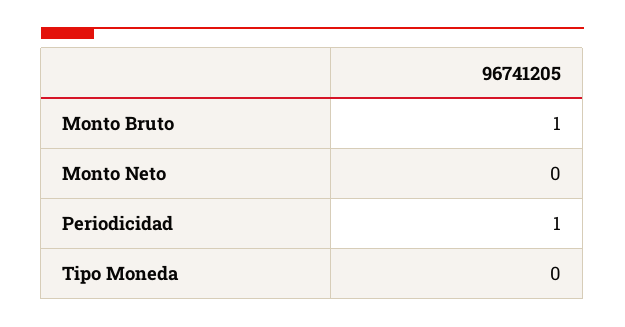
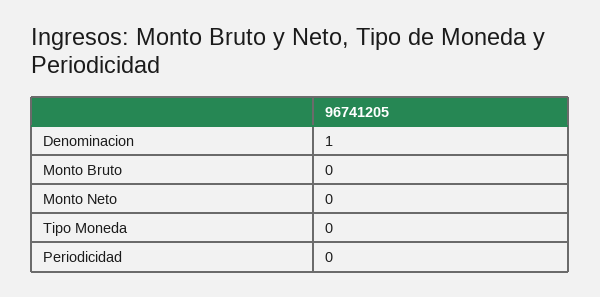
Monto Bruto: 1 -> 0
Periodicidad: 1 -> 0
Denominacion: none -> 1

